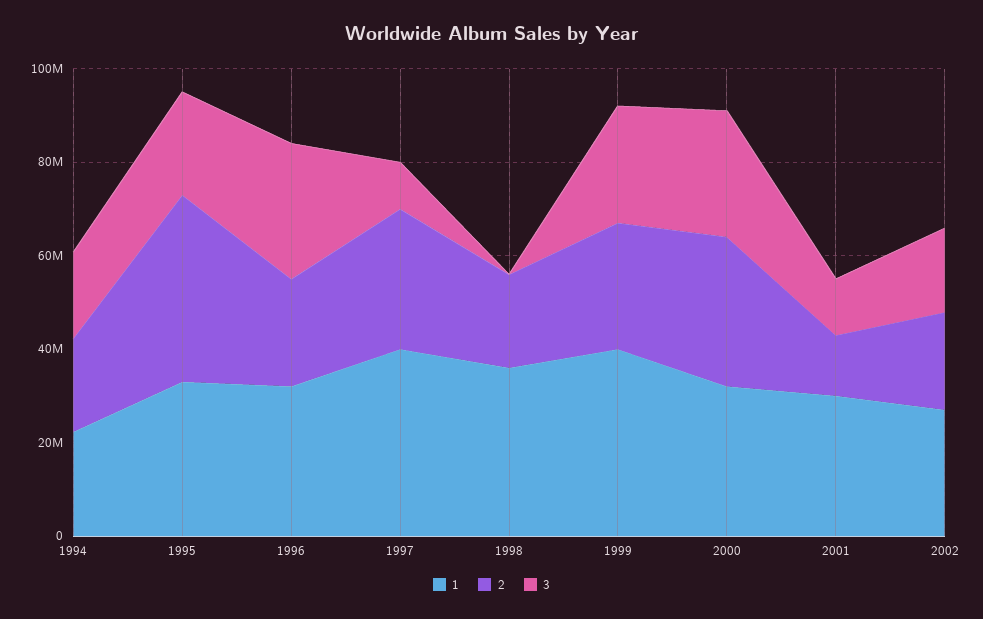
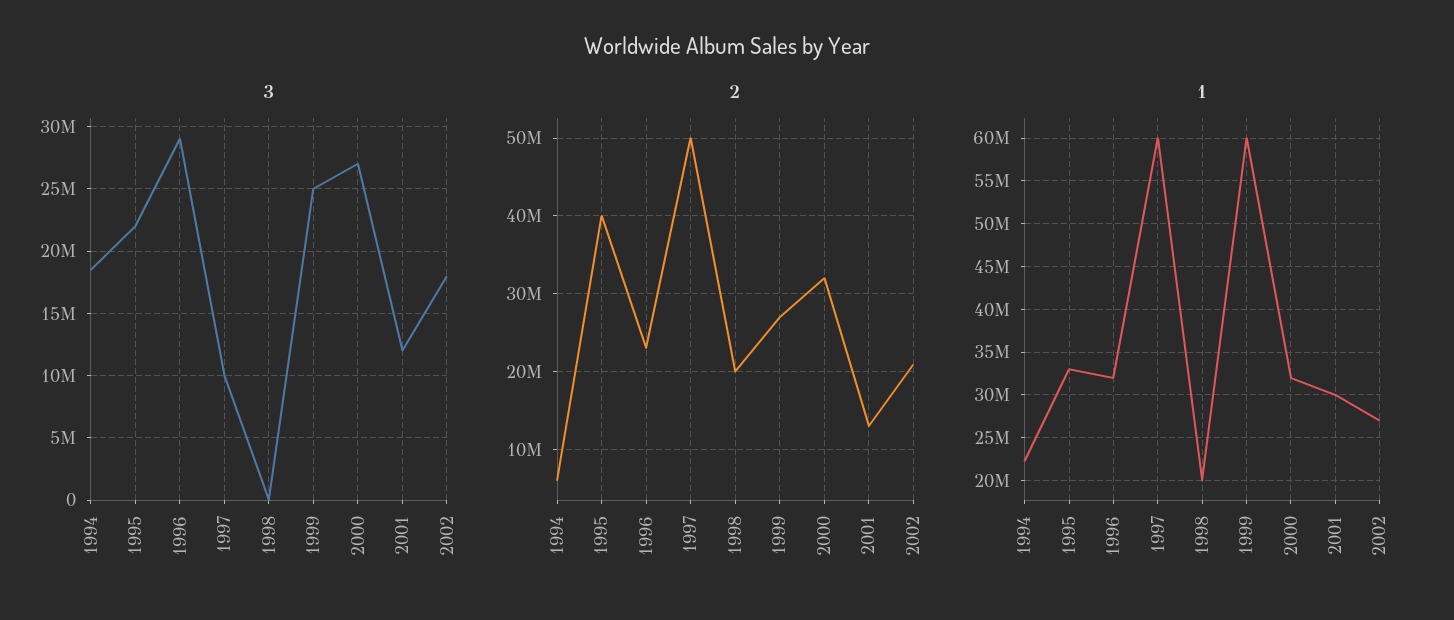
2, 1994: 20000000 -> 6000000
1, 1997: 40000000 -> 60000000
2, 1997: 30000000 -> 50000000
1, 1998: 35000000 -> 20000000
1, 1999: 40000000 -> 60000000

